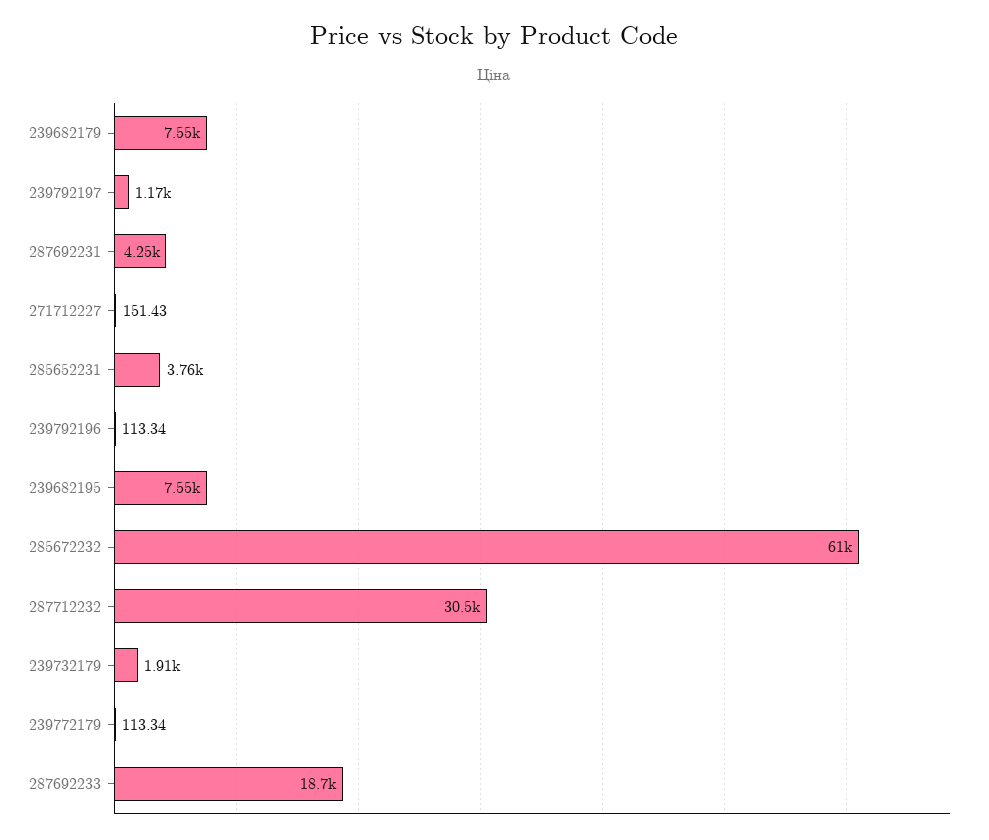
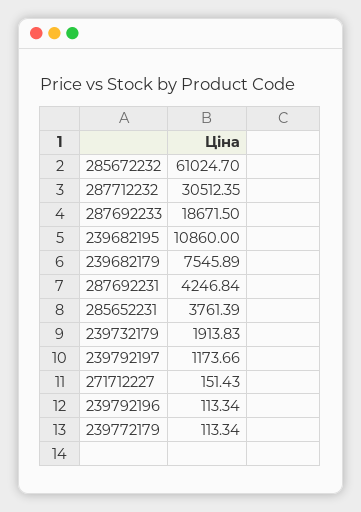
239682195: 7550 -> 10860

